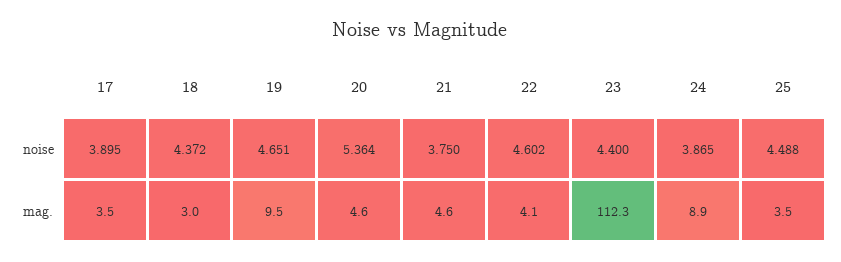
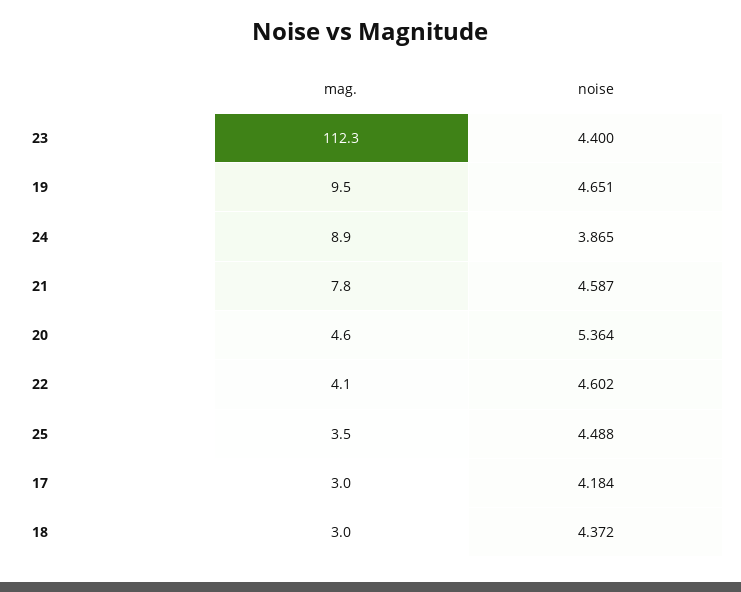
17, noise: 3.895 -> 4.184
21, noise: 3.75 -> 4.587
17, mag.: 3.5 -> 3
21, mag.: 4.6 -> 7.8

